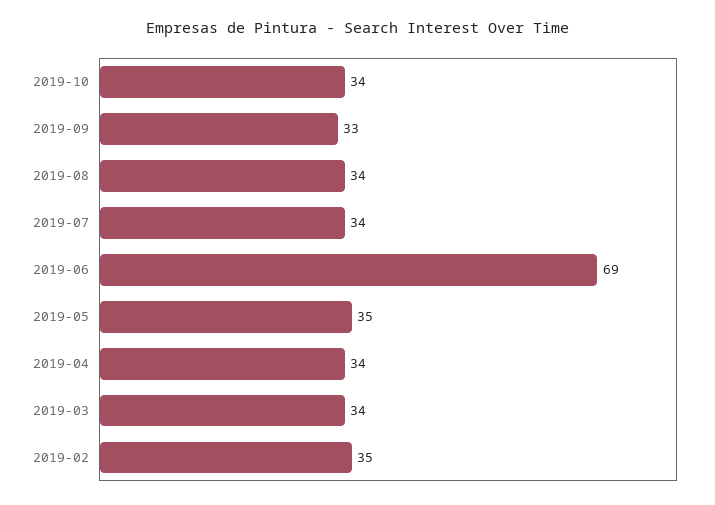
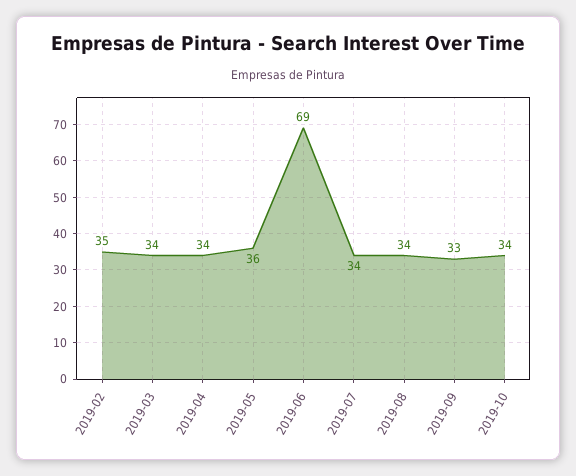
2019-05: 35 -> 36

